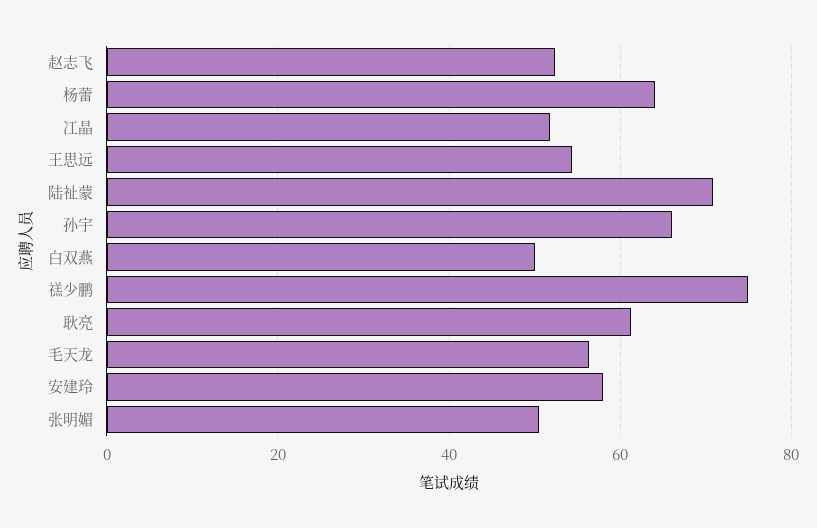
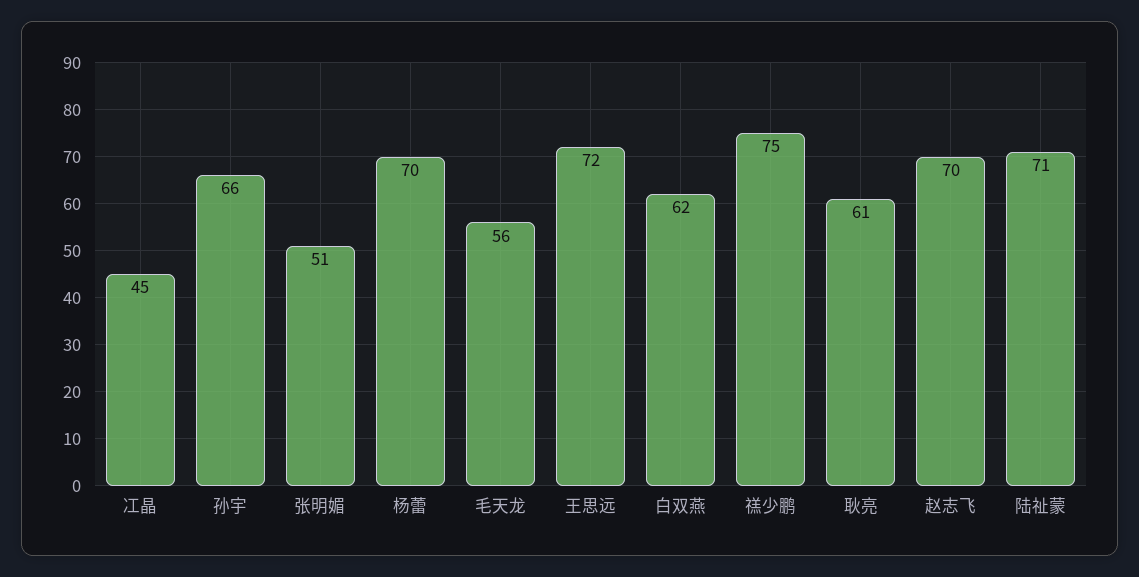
赵志飞: 52 -> 70
杨蕾: 64 -> 70
冮晶: 52 -> 45
王思远: 54 -> 72
白双燕: 50 -> 62
安建玲: 58 -> none

